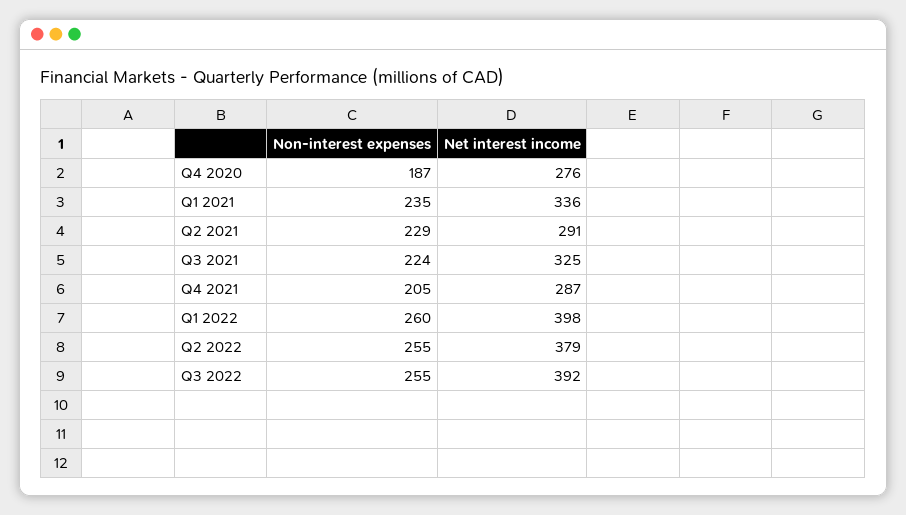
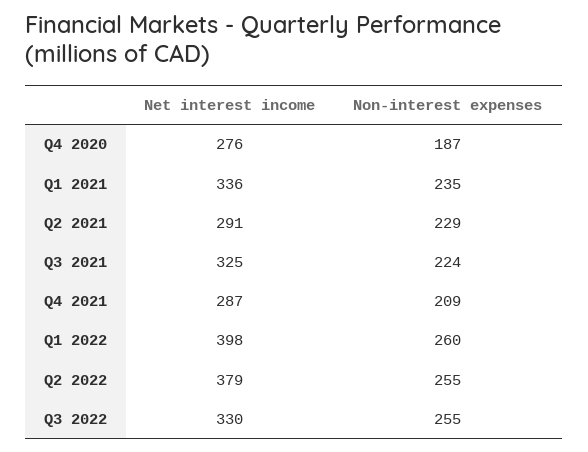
Non-interest expenses, Q4 2021: 205 -> 209
Net interest income, Q3 2022: 392 -> 330

